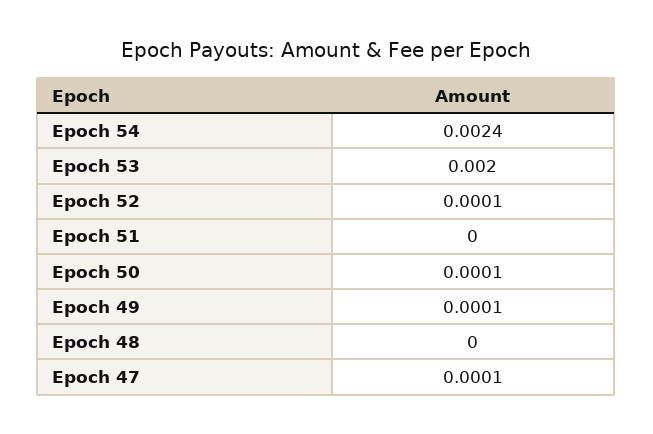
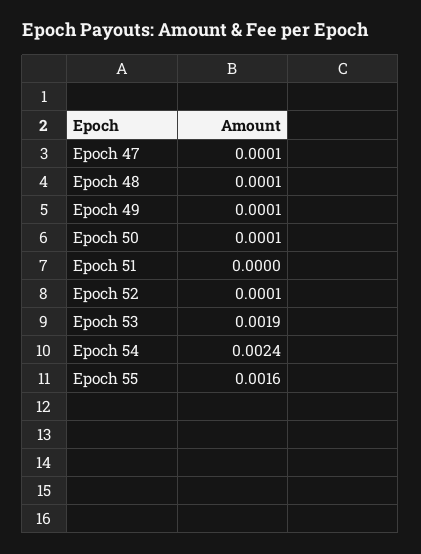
Epoch 53: 0.002 -> 0.0019
Epoch 48: 0 -> 0.0001
Epoch 55: none -> 0.0016

